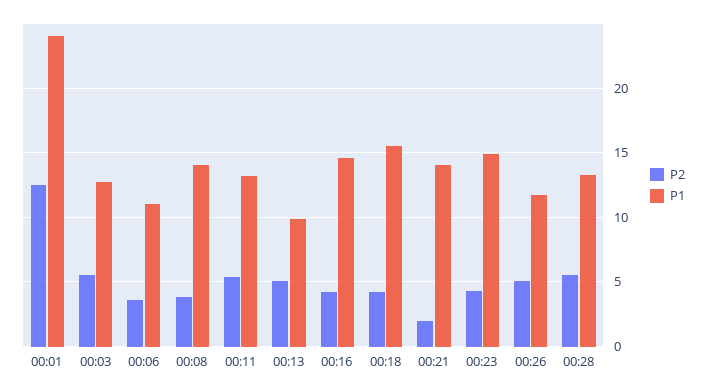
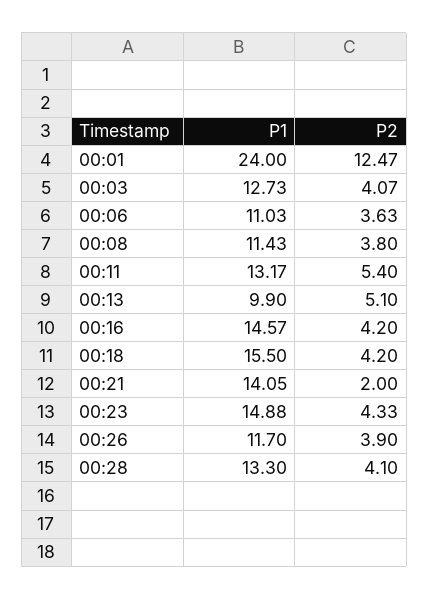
P2, 00:03: 5.5 -> 4.07
P1, 00:08: 14 -> 11.43
P2, 00:26: 5 -> 3.9
P2, 00:28: 5.5 -> 4.1

